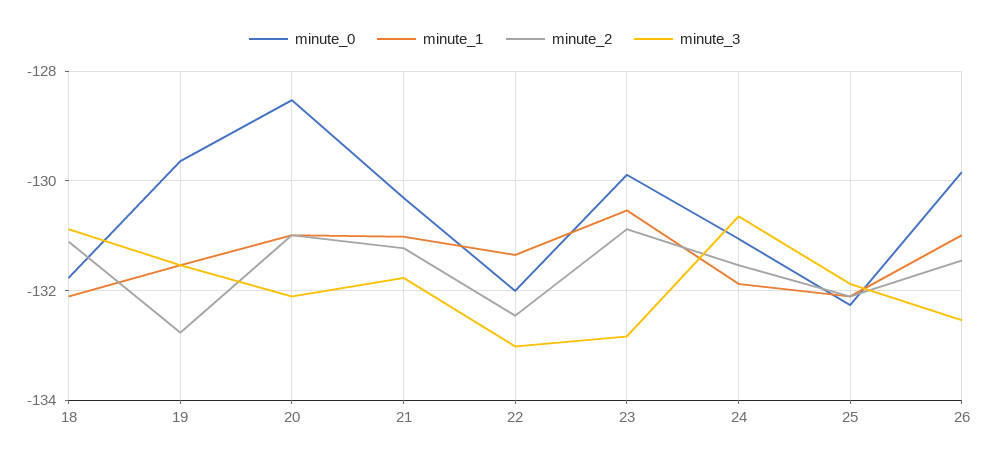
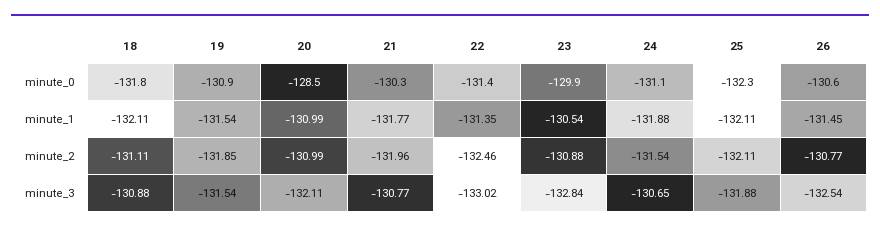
minute_0, 19: -129.6 -> -130.9
minute_2, 19: -132.8 -> -131.85
minute_1, 21: -131 -> -131.77
minute_2, 21: -131.2 -> -131.96
minute_3, 21: -131.8 -> -130.77
minute_0, 22: -132 -> -131.4
minute_0, 26: -129.8 -> -130.6
minute_1, 26: -131 -> -131.45
minute_2, 26: -131.4 -> -130.77

